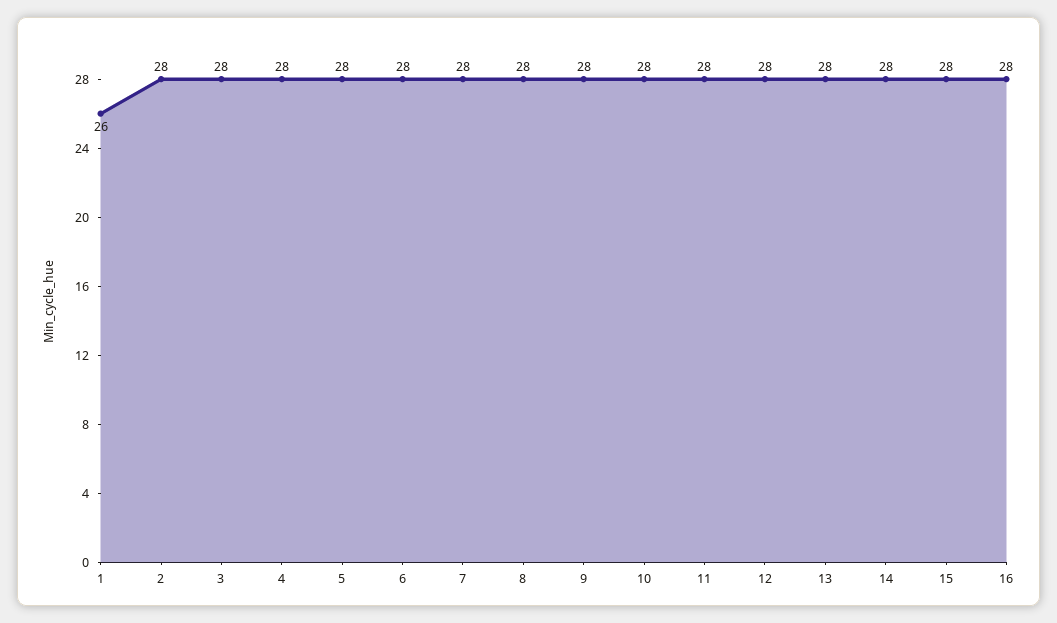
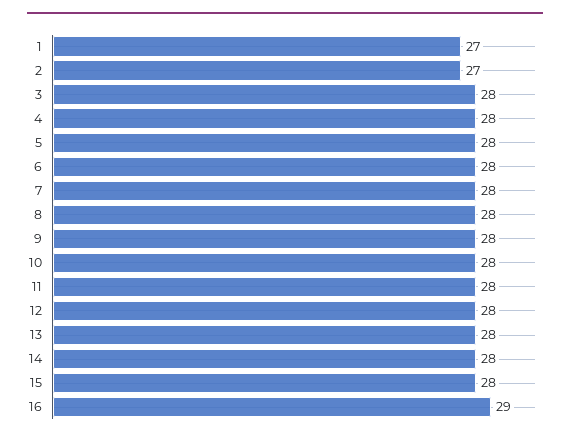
1: 26 -> 27
2: 28 -> 27
16: 28 -> 29

